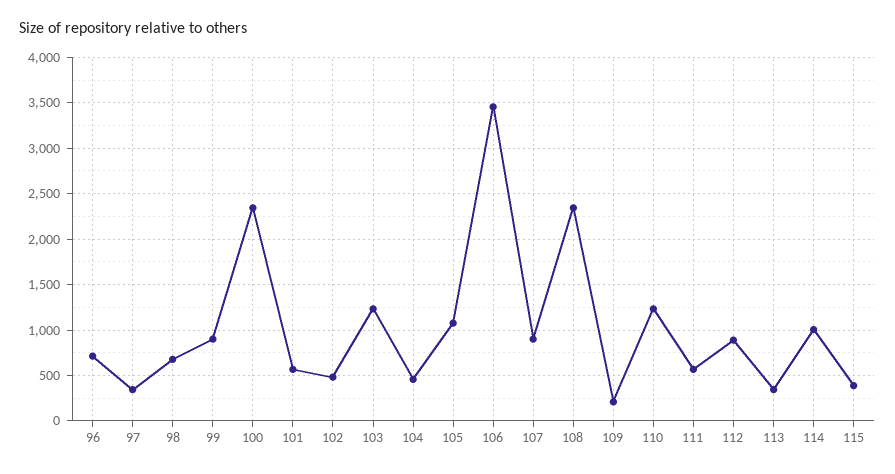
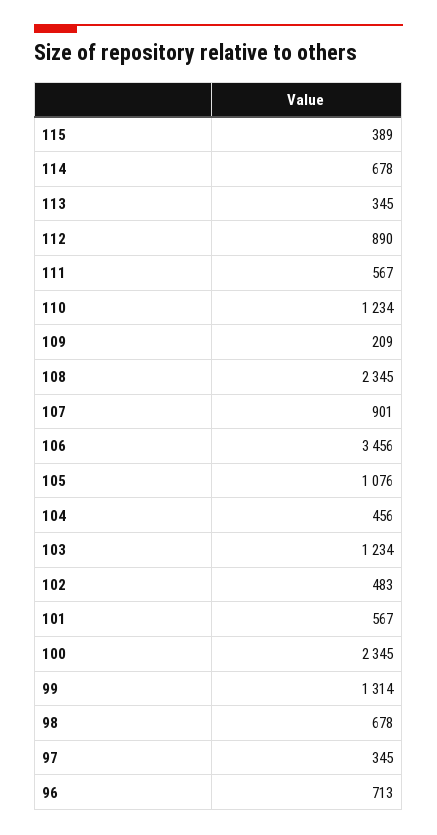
99: 900 -> 1314
114: 1000 -> 678

